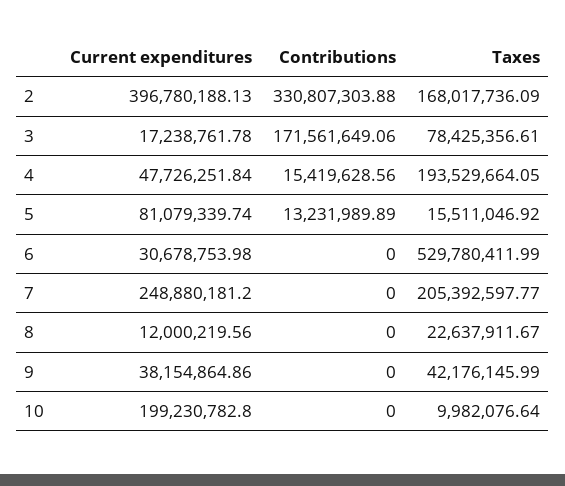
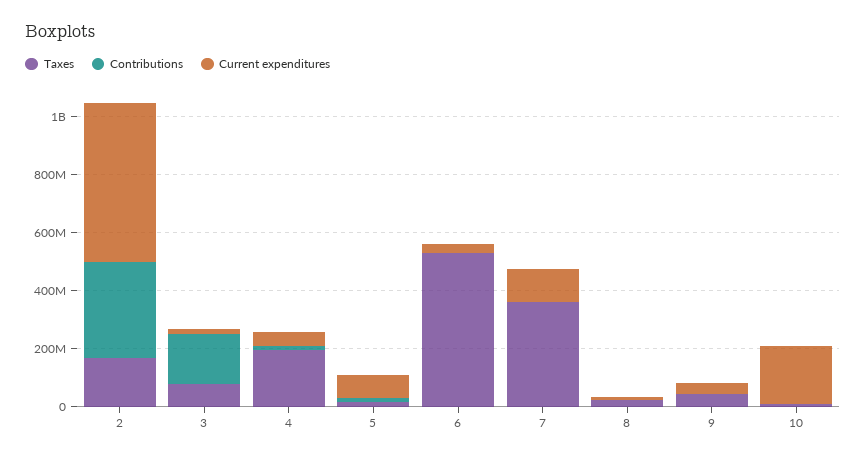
Current expenditures, 2: 396780188.13 -> 550000000
Current expenditures, 7: 248880181.2 -> 100000000
Taxes, 7: 205392597.77 -> 350000000

